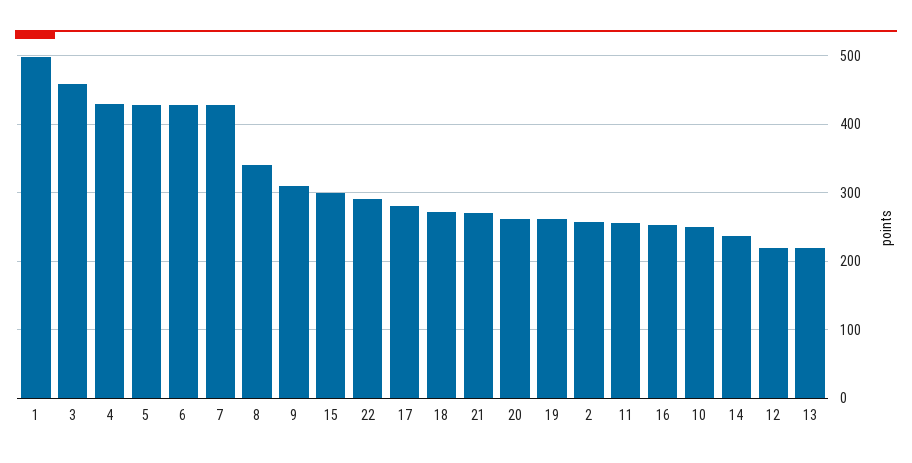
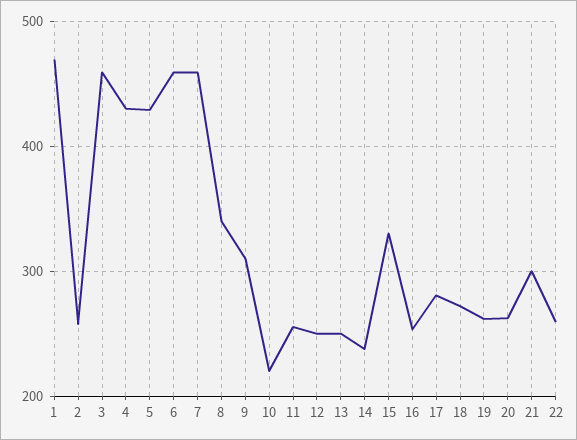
1: 500 -> 470
6: 430 -> 460
7: 430 -> 460
15: 300 -> 330
22: 290 -> 260
21: 270 -> 300
10: 250 -> 220
12: 220 -> 250
13: 220 -> 250

